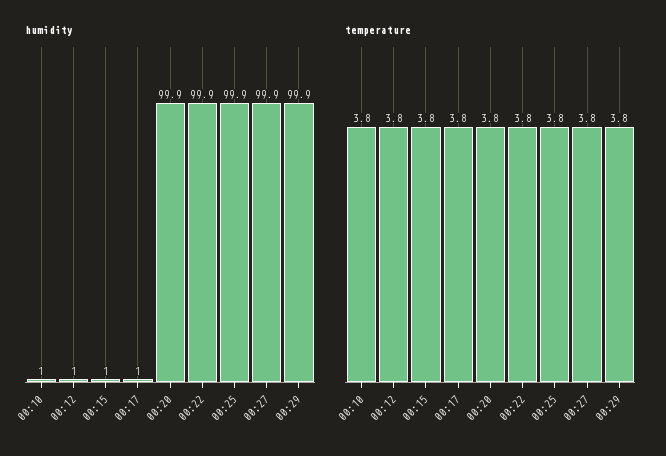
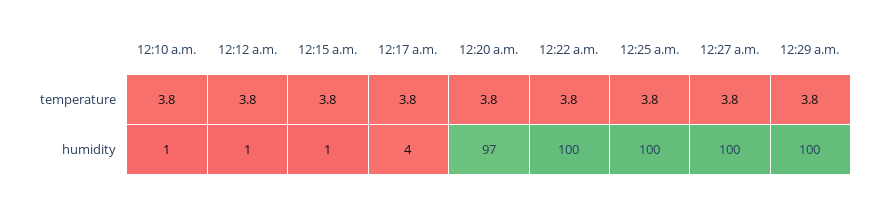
humidity, 00:17: 1 -> 4
humidity, 00:20: 99.9 -> 97

